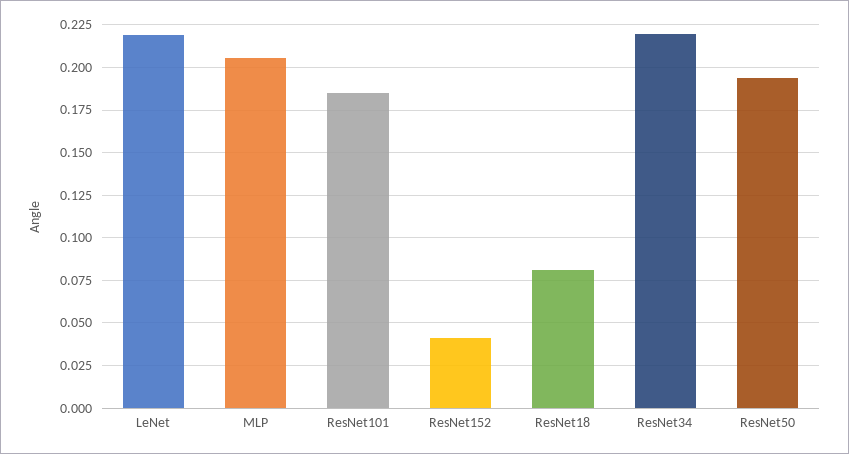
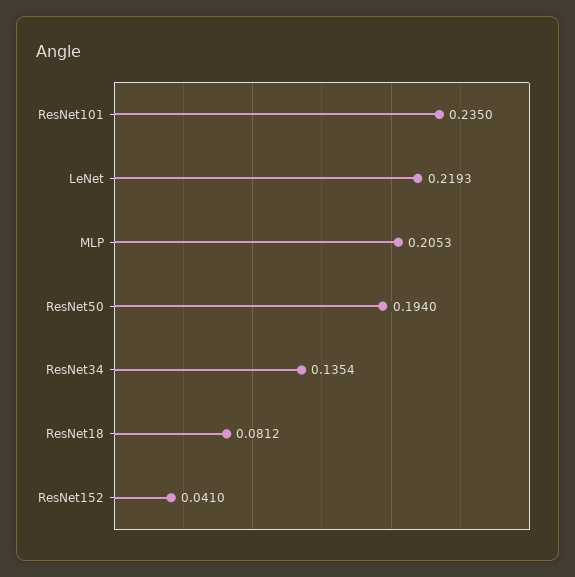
ResNet101: 0.185 -> 0.235
ResNet34: 0.22 -> 0.1354

